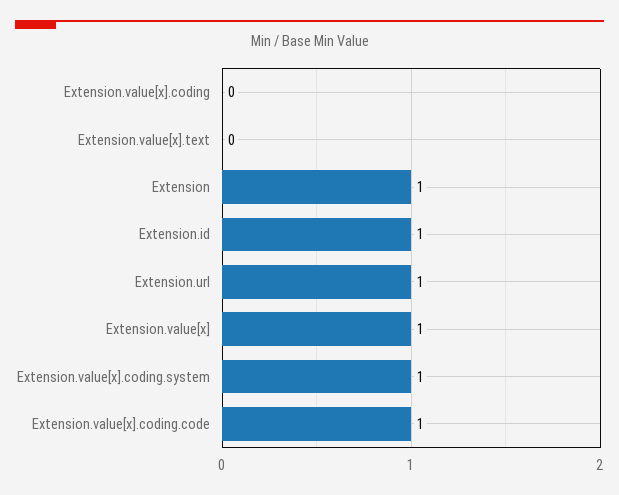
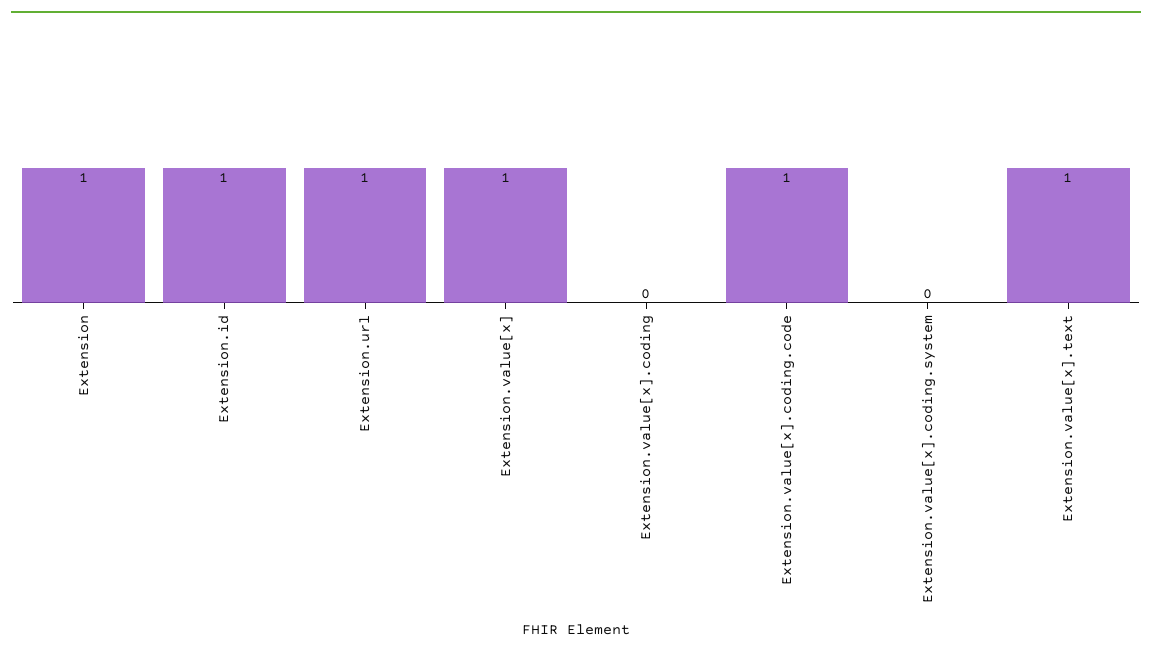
Extension.value[x].text: 0 -> 1
Extension.value[x].coding.system: 1 -> 0

